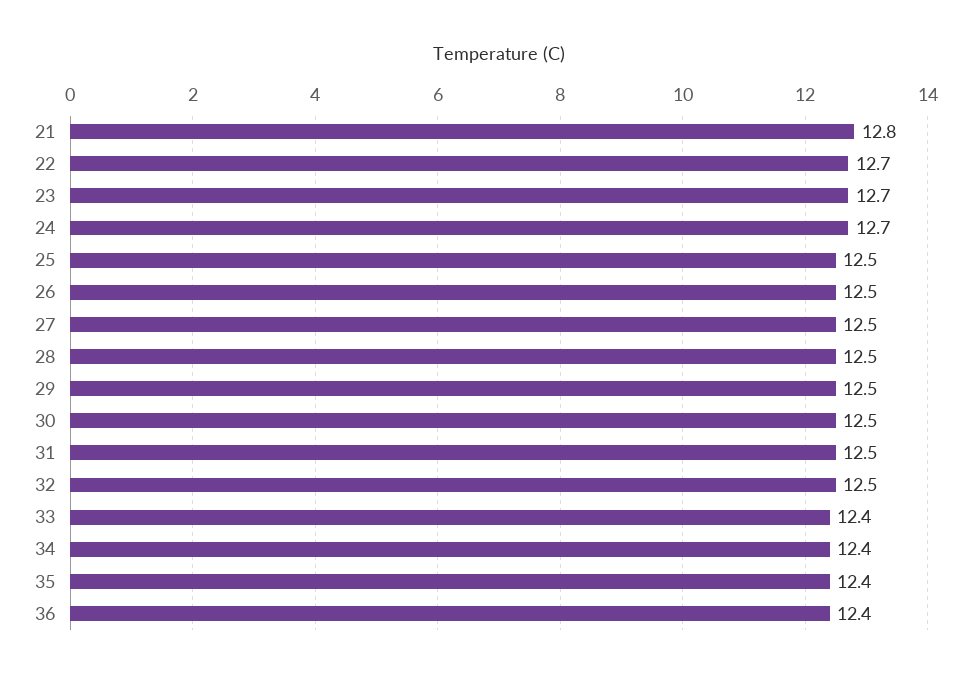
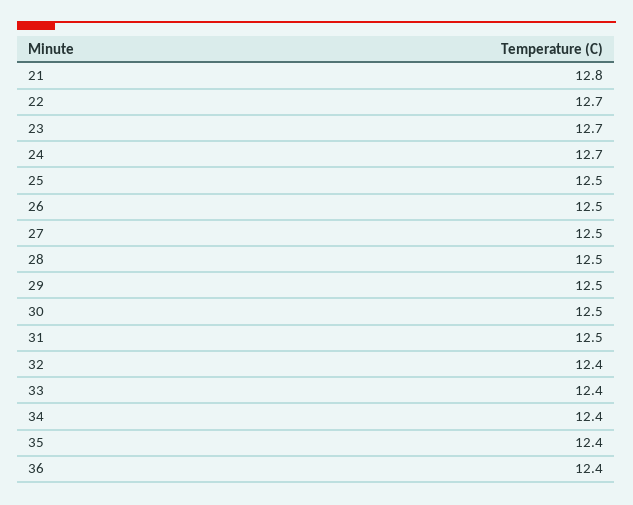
32: 12.5 -> 12.4

